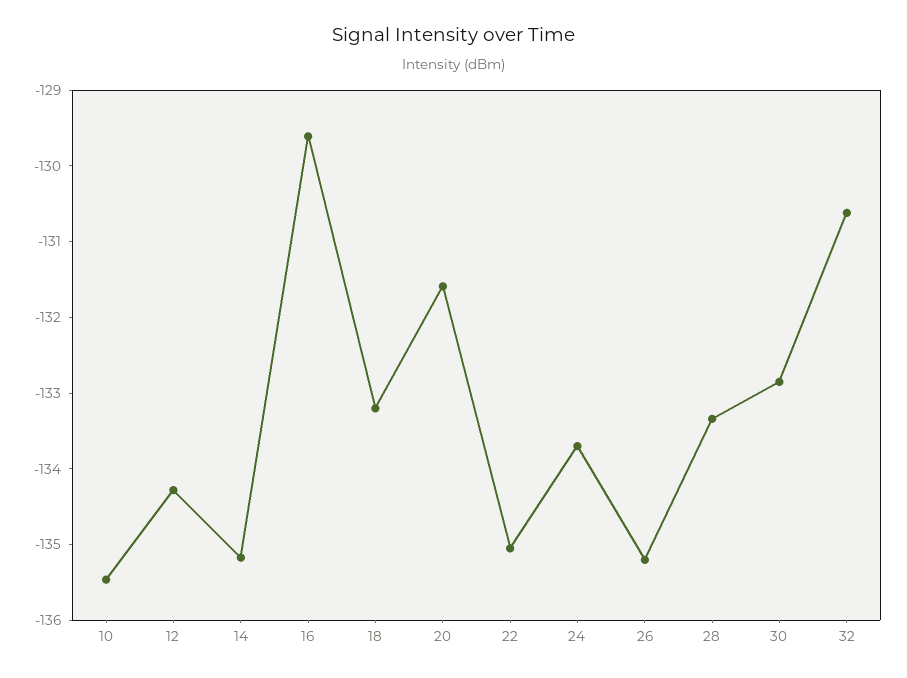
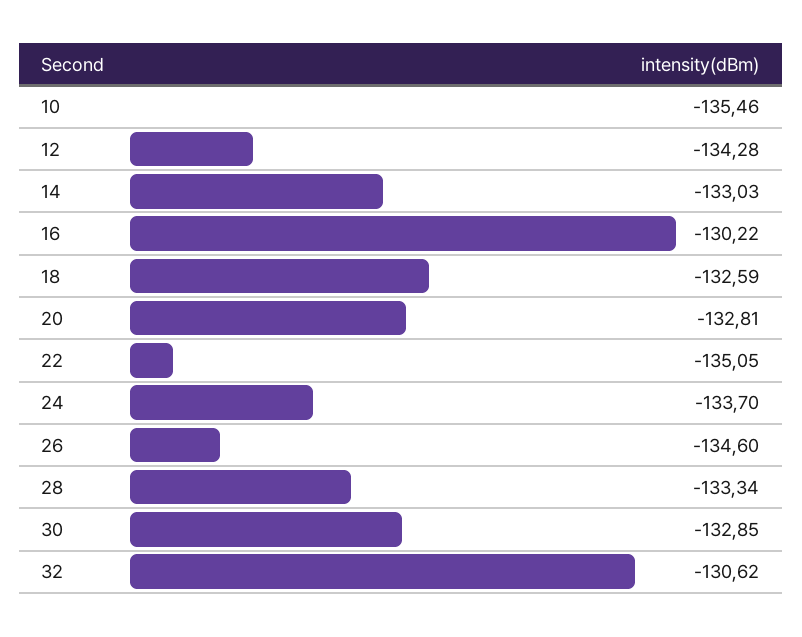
14: -135.2 -> -133.03
16: -129.6 -> -130.22
18: -133.2 -> -132.59
20: -131.6 -> -132.81
26: -135.2 -> -134.6

